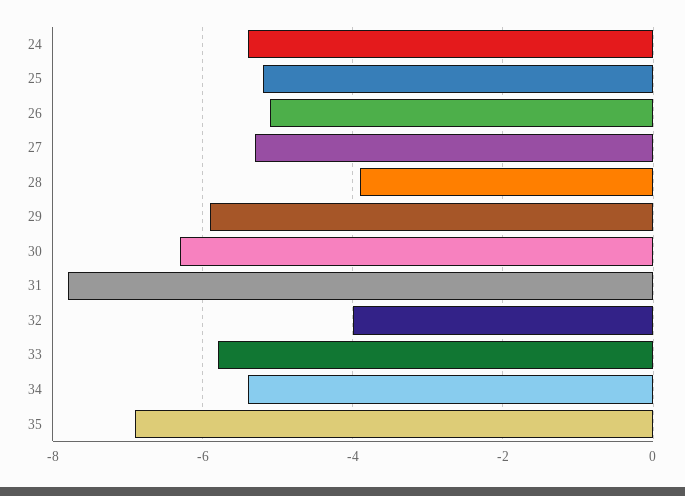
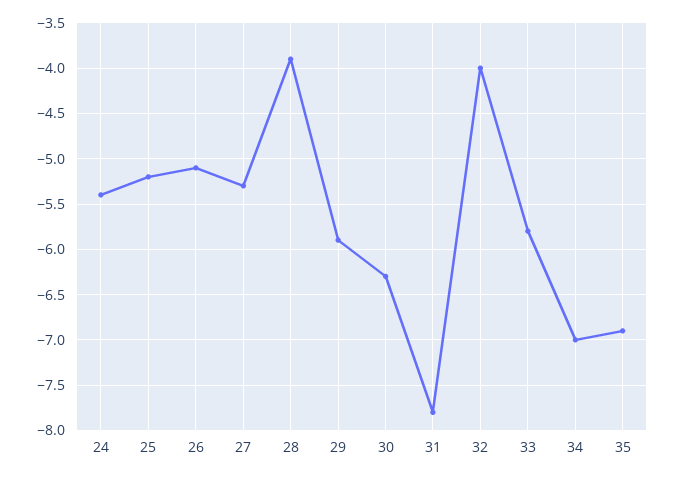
34: -5.5 -> -7

